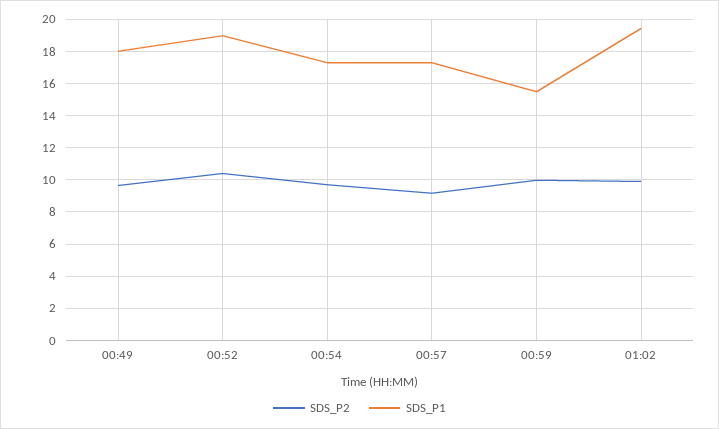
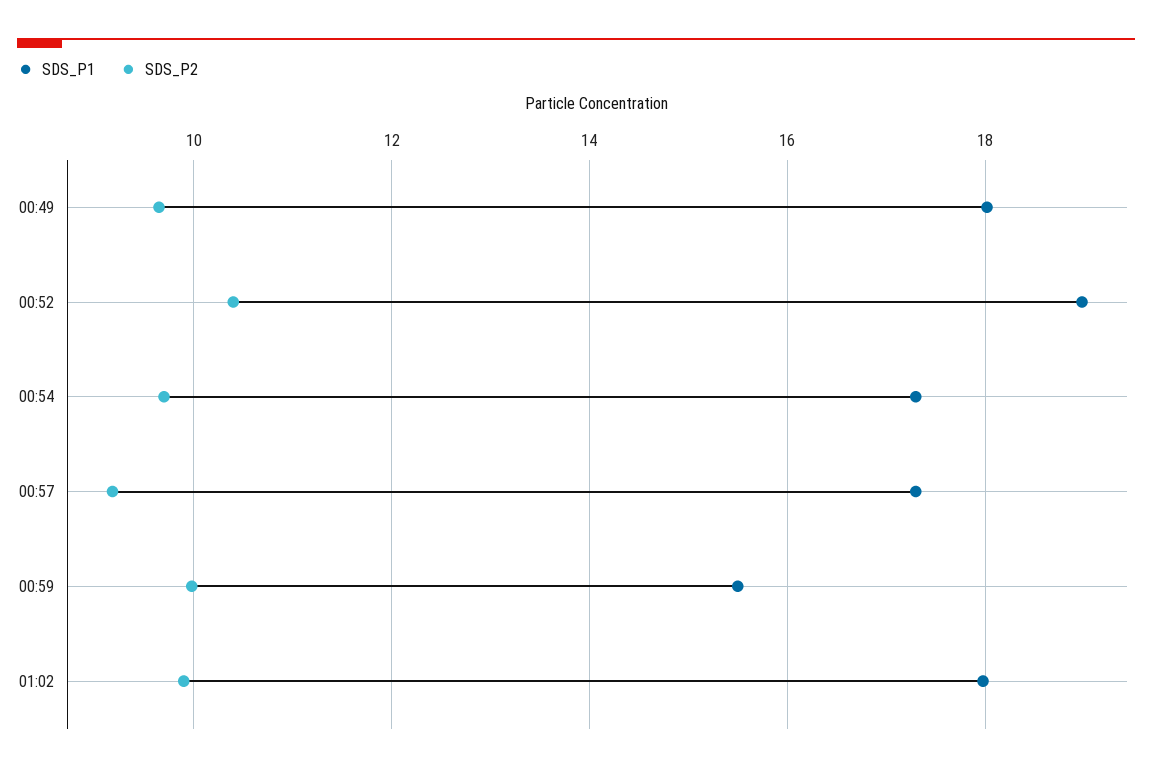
SDS_P1, 01:02: 19.5 -> 18

